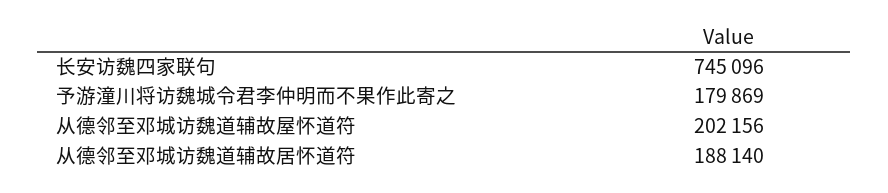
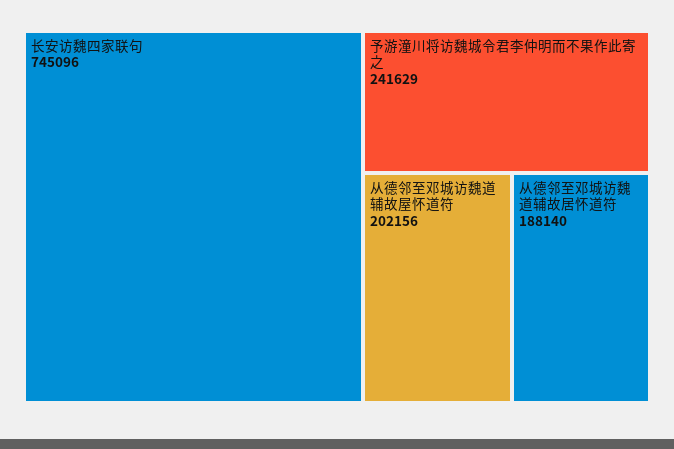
予游潼川将访魏城令君李仲明而不果作此寄之: 179869 -> 241629

